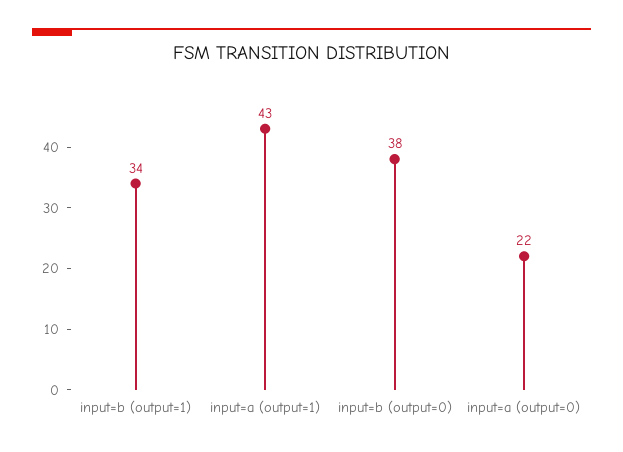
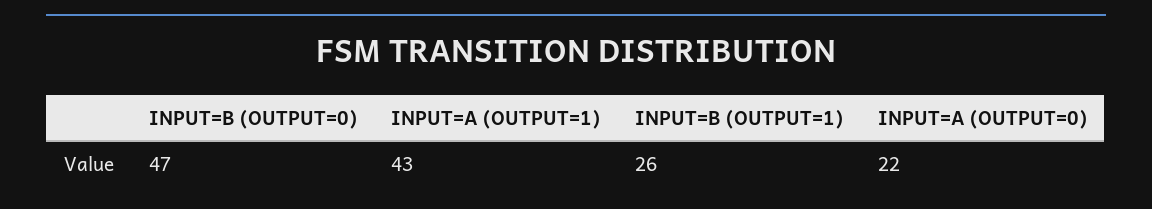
input=b (output=1): 34 -> 26
input=b (output=0): 38 -> 47

